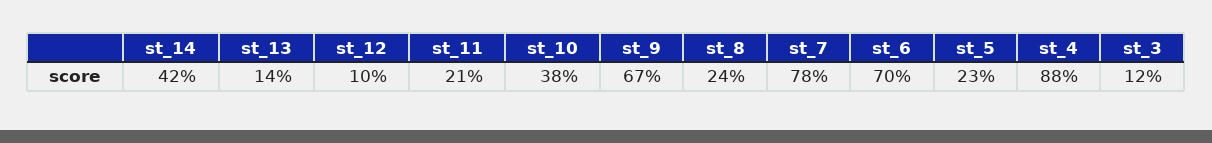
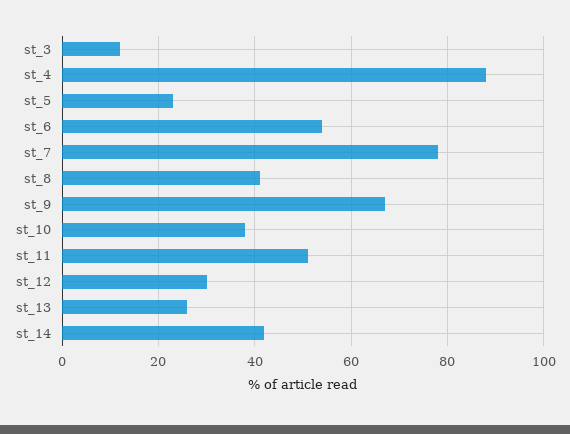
st_13: 14 -> 25
st_12: 10 -> 30
st_11: 21 -> 50
st_8: 24 -> 40
st_6: 70 -> 55

